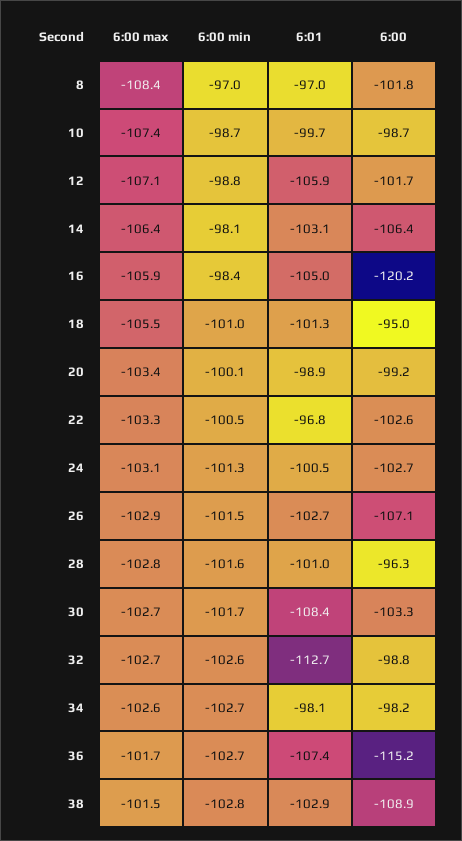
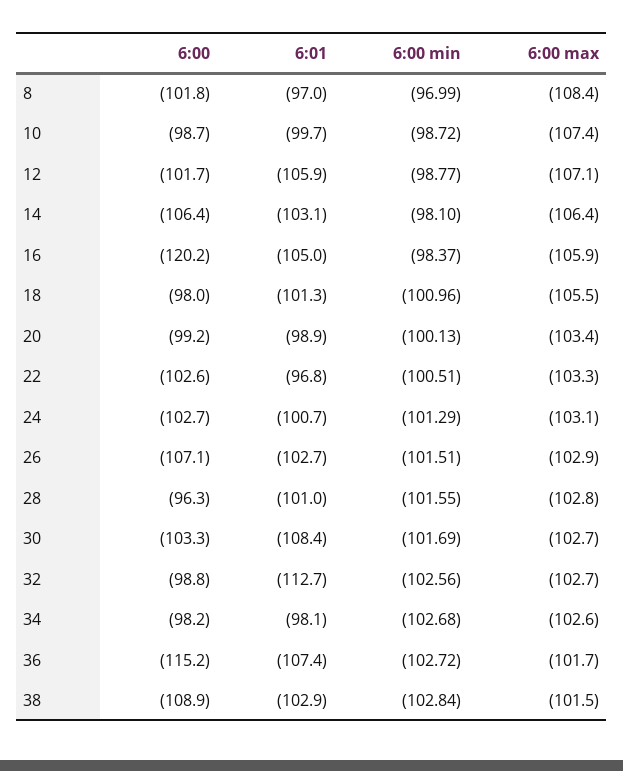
6:00, 18: -95 -> -98
6:01, 24: -100.5 -> -100.7

